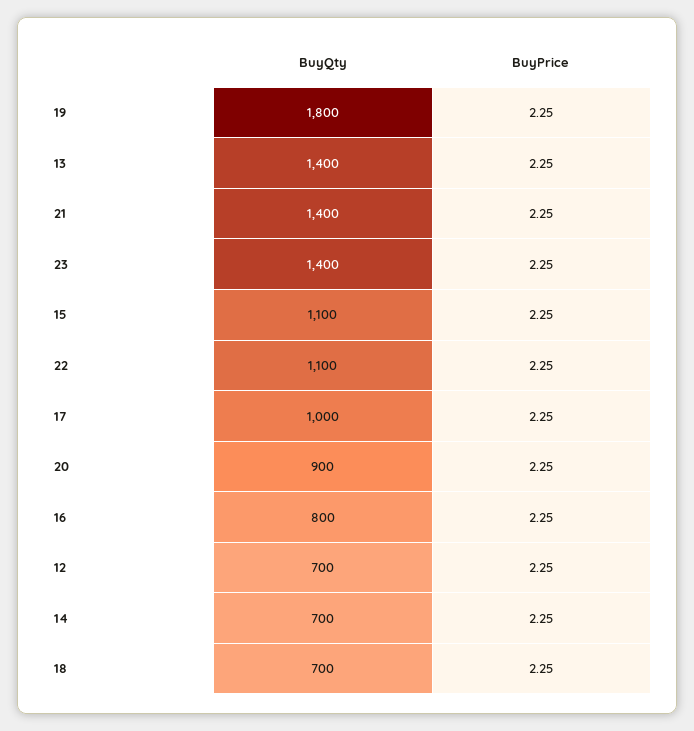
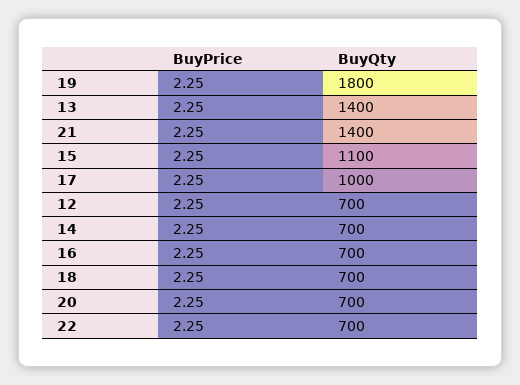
BuyQty, 23: 1400 -> none
BuyPrice, 23: 2.25 -> none
BuyQty, 22: 1100 -> 700
BuyQty, 20: 900 -> 700
BuyQty, 16: 800 -> 700

